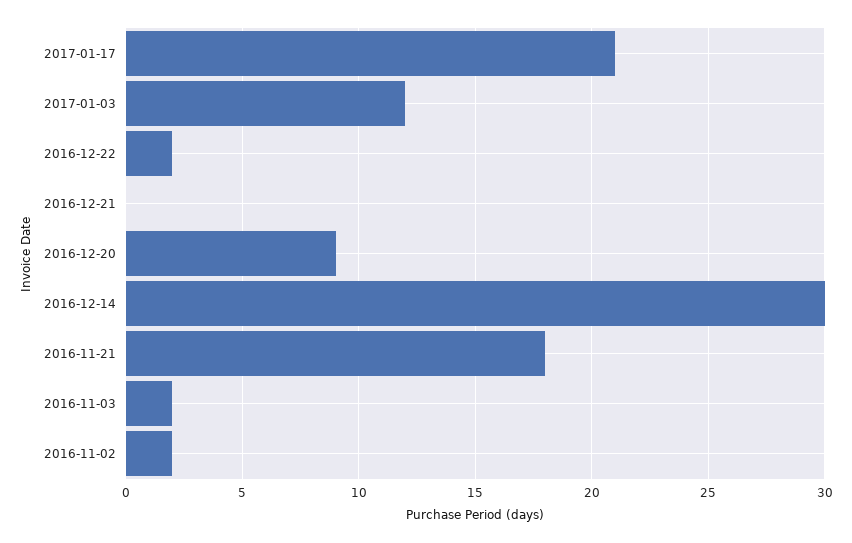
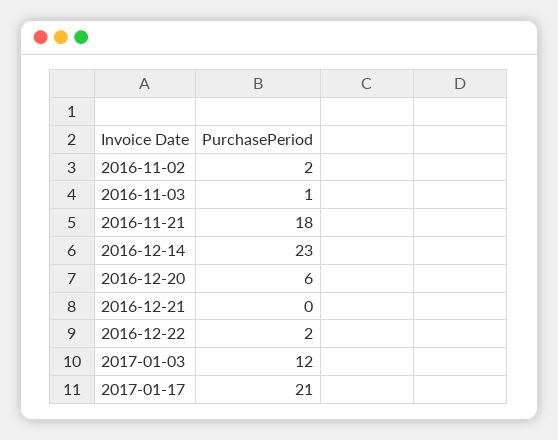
2016-12-20: 9 -> 6
2016-12-14: 30 -> 23
2016-11-03: 2 -> 1

